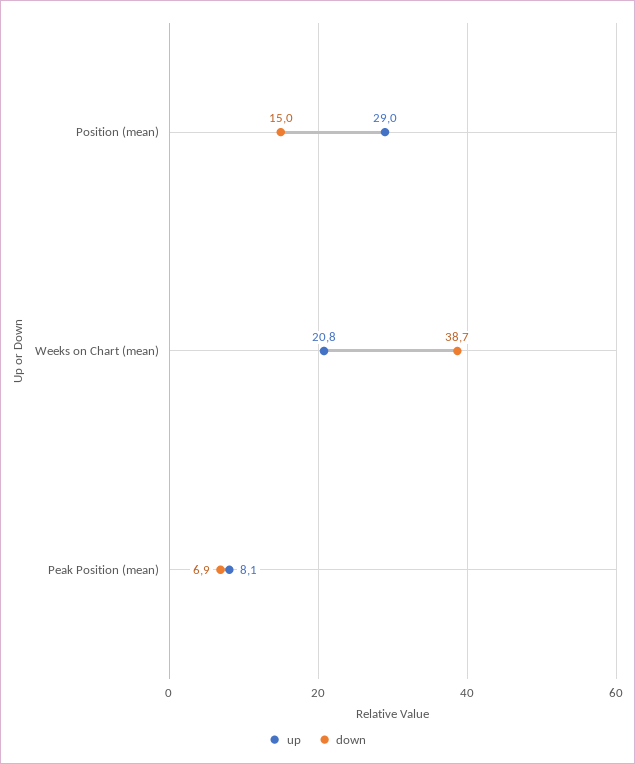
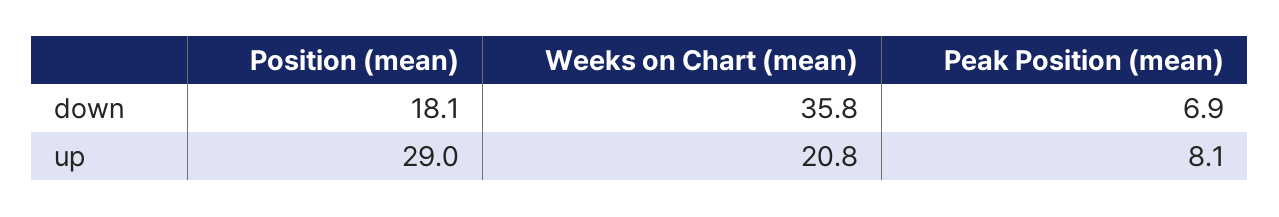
down, Position (mean): 15 -> 18.1
down, Weeks on Chart (mean): 38.7 -> 35.8

